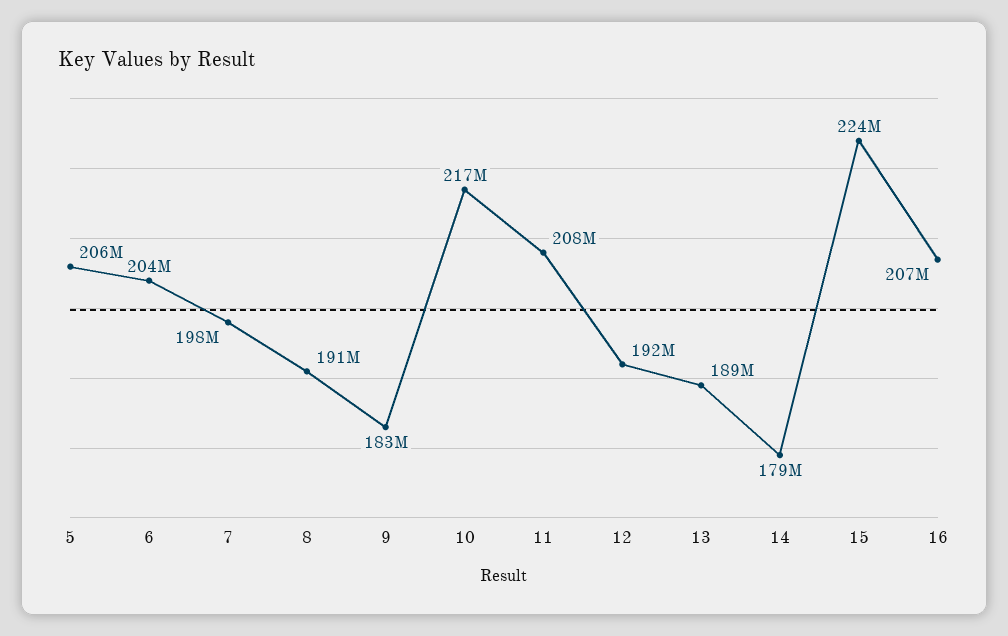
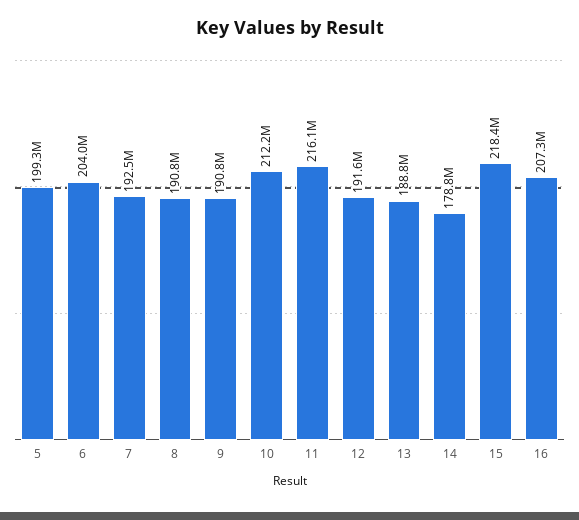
5: 206000000 -> 199300000
7: 198000000 -> 192500000
9: 183000000 -> 190800000
10: 217000000 -> 212200000
11: 208000000 -> 216100000
15: 224000000 -> 218400000

